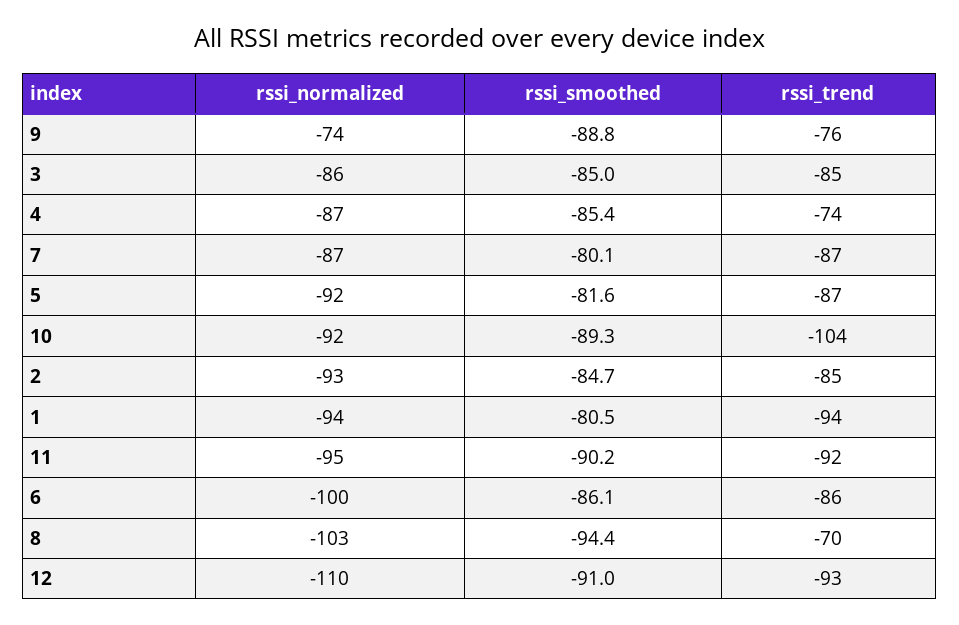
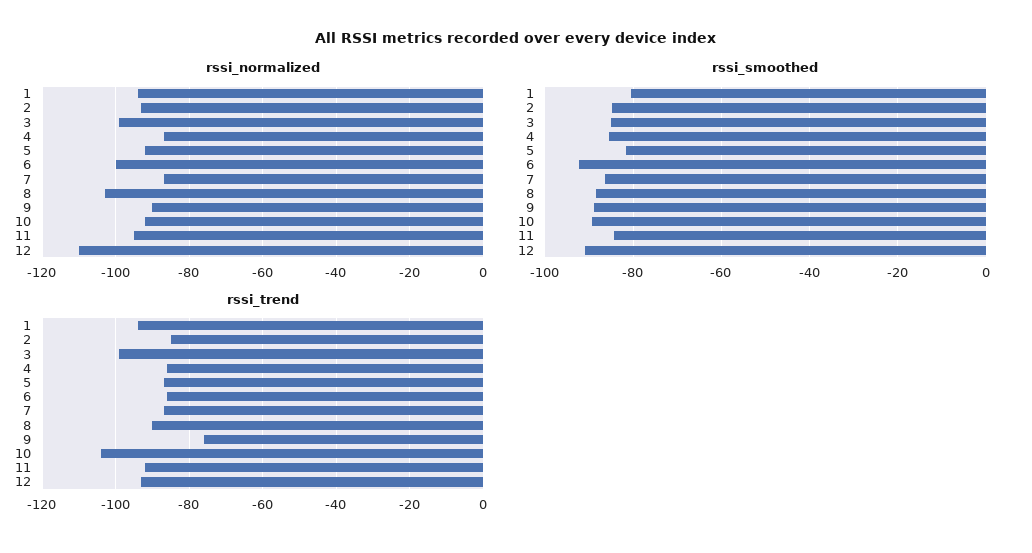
rssi_normalized, 9: -74 -> -90
rssi_normalized, 3: -86 -> -100
rssi_trend, 3: -85 -> -100
rssi_trend, 4: -74 -> -85
rssi_smoothed, 7: -80.1 -> -86
rssi_smoothed, 11: -90.2 -> -84
rssi_smoothed, 6: -86.1 -> -92
rssi_smoothed, 8: -94.4 -> -88
rssi_trend, 8: -70 -> -90

